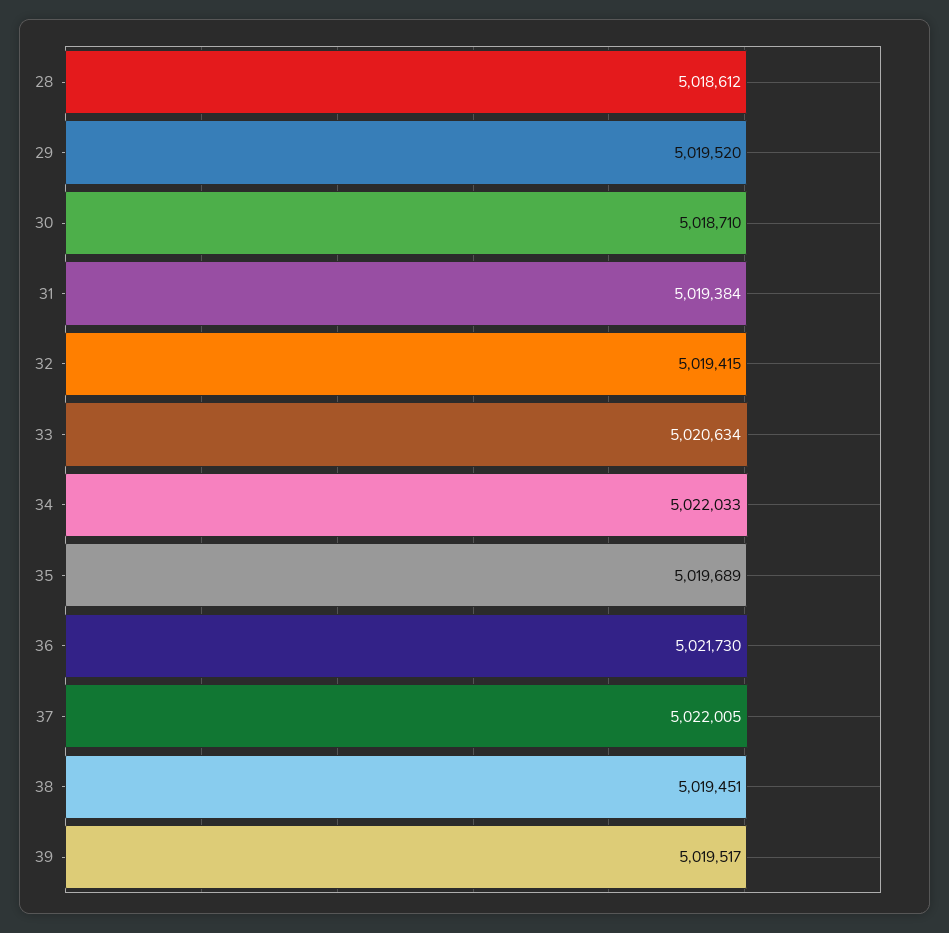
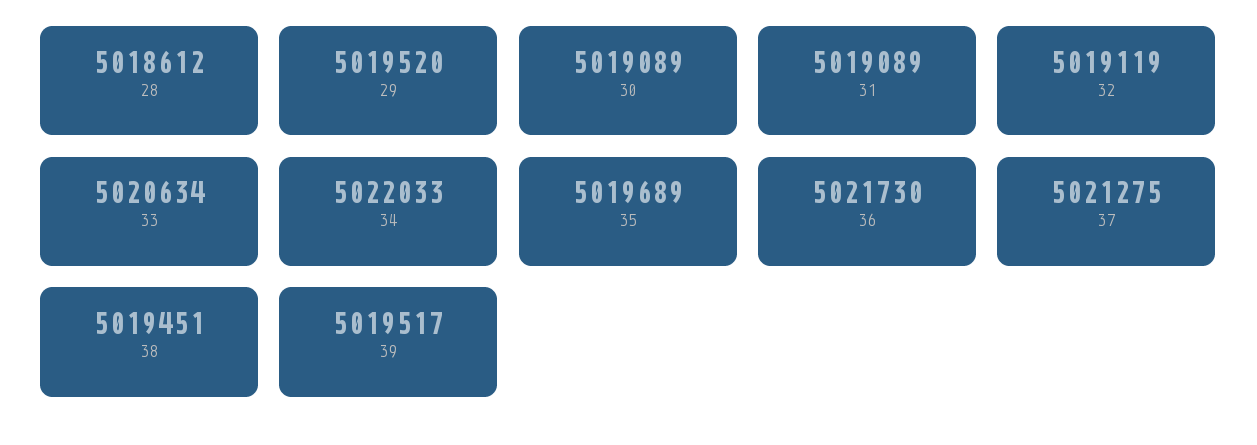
30: 5018710 -> 5019089
31: 5019384 -> 5019089
32: 5019415 -> 5019119
37: 5022005 -> 5021275

